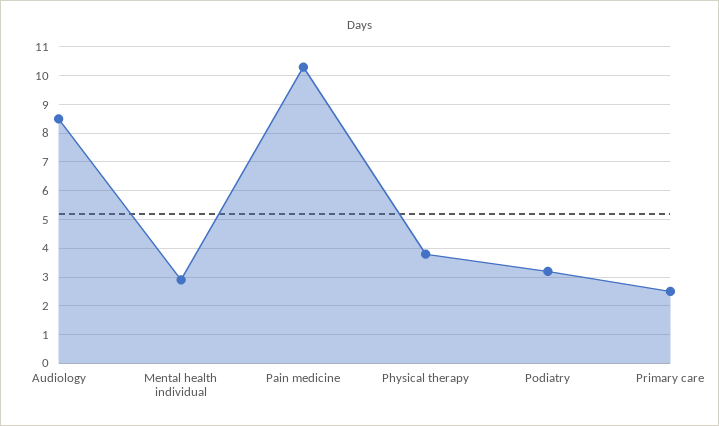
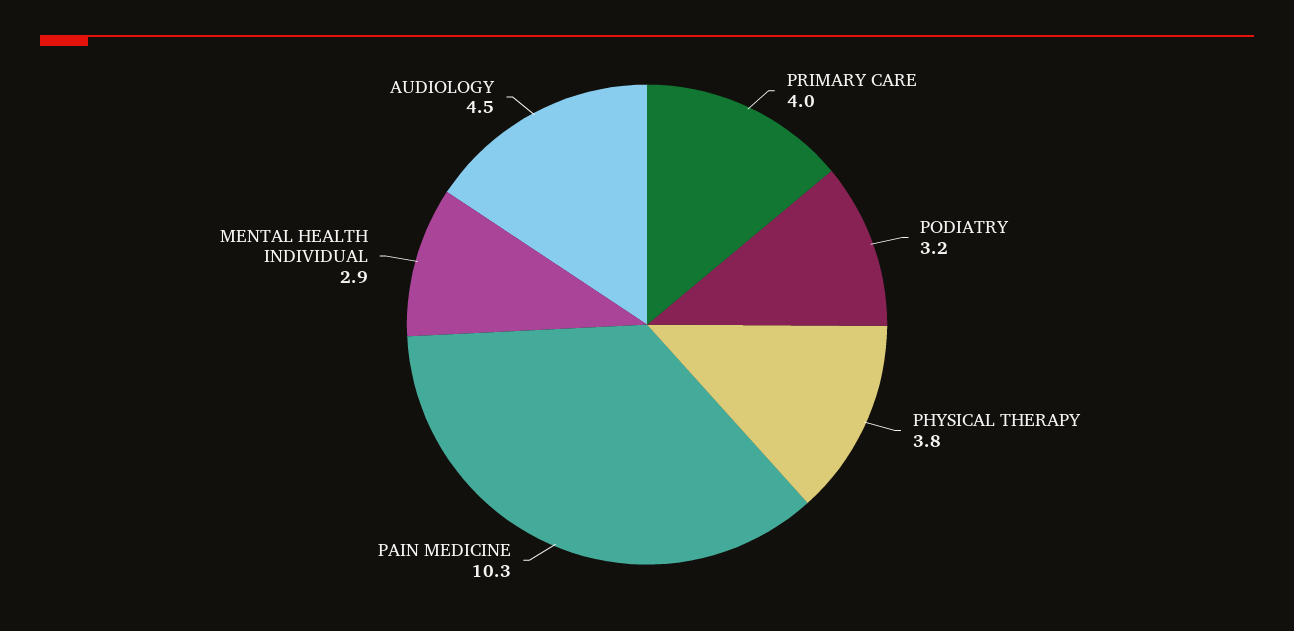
Audiology: 8.5 -> 4.5
Primary care: 2.5 -> 4

